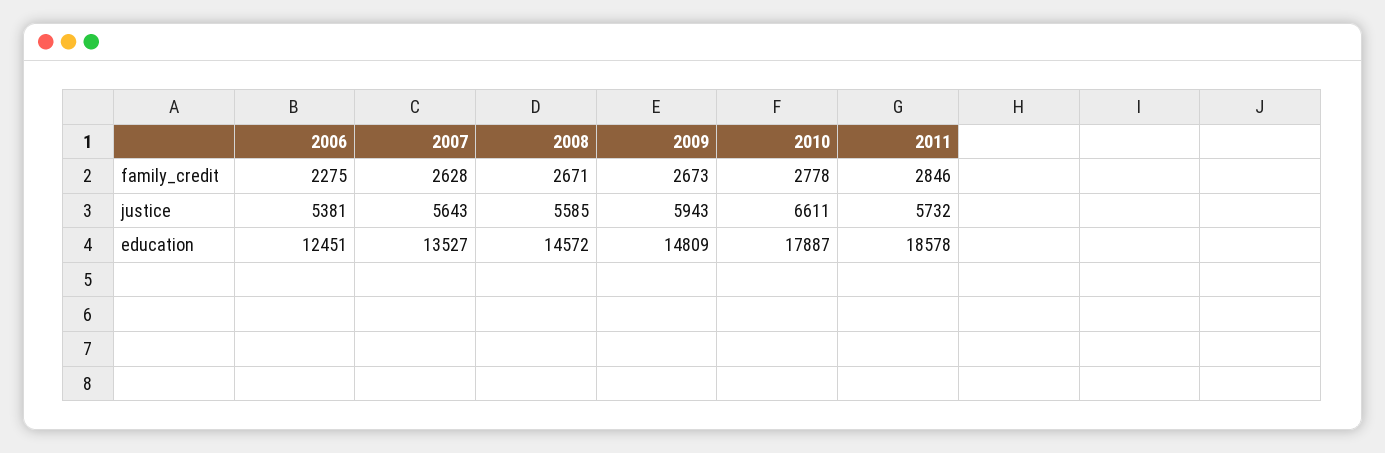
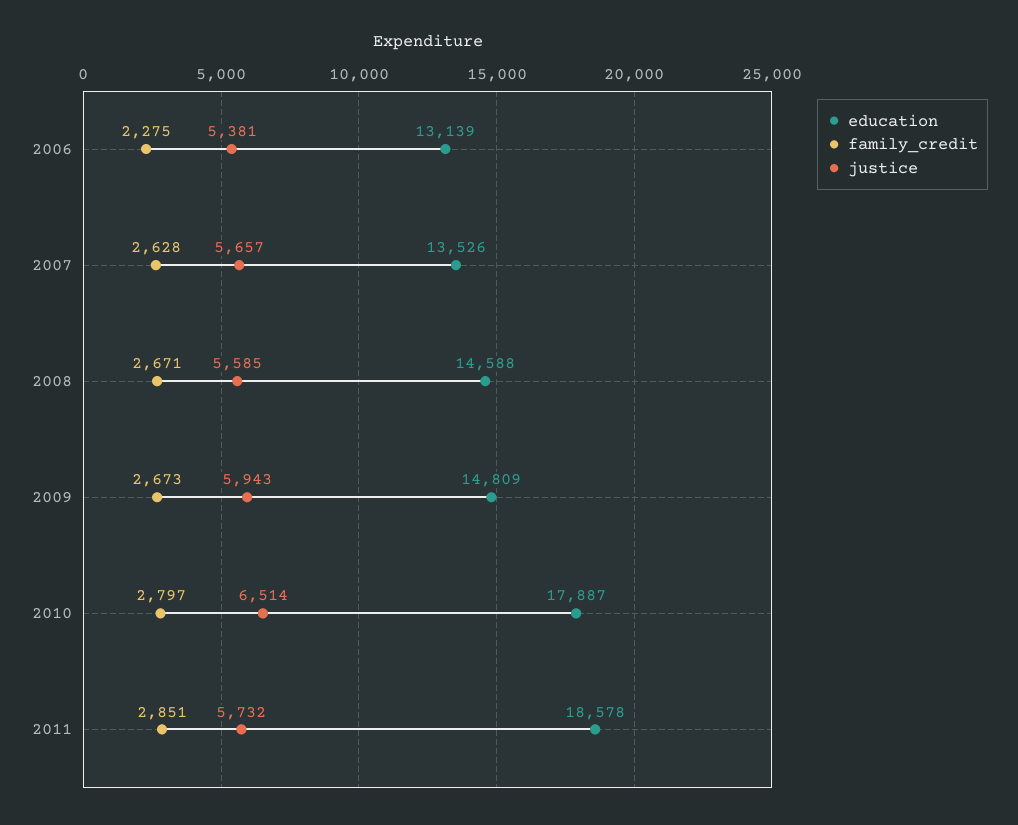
family_credit, 2010: 2778 -> 2797
family_credit, 2011: 2846 -> 2851
justice, 2007: 5643 -> 5657
justice, 2010: 6611 -> 6514
education, 2006: 12451 -> 13139
education, 2007: 13527 -> 13526
education, 2008: 14572 -> 14588

